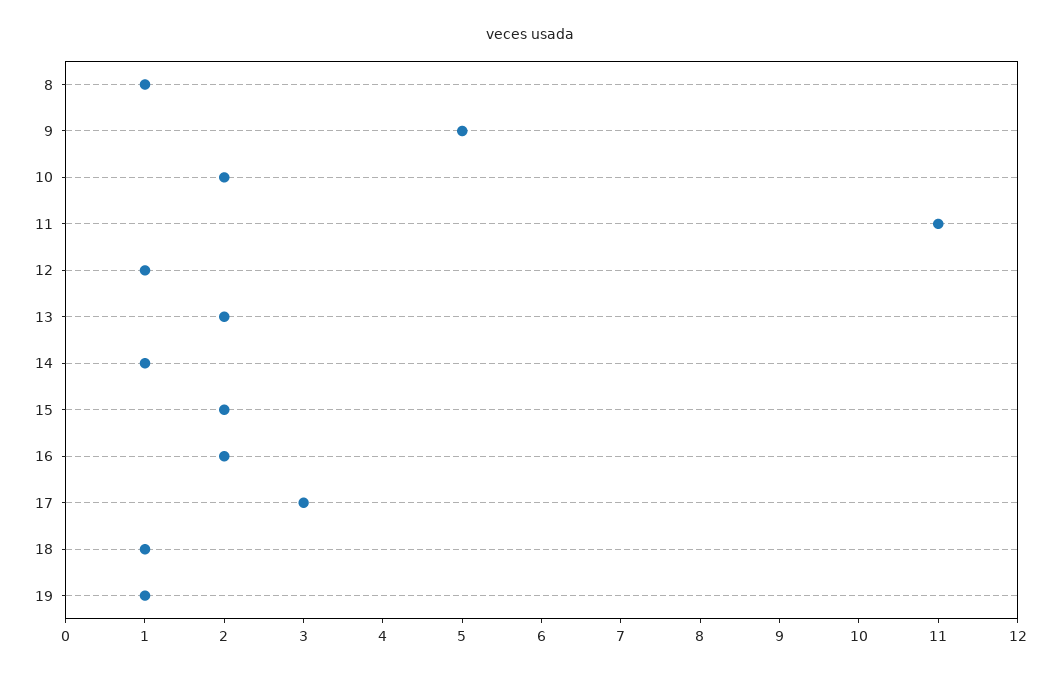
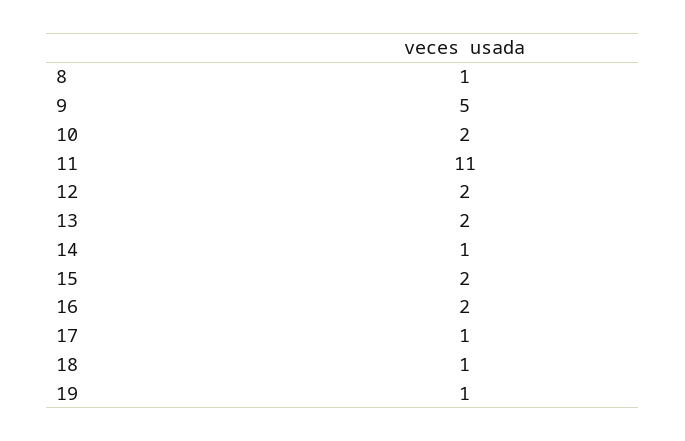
12: 1 -> 2
17: 3 -> 1

